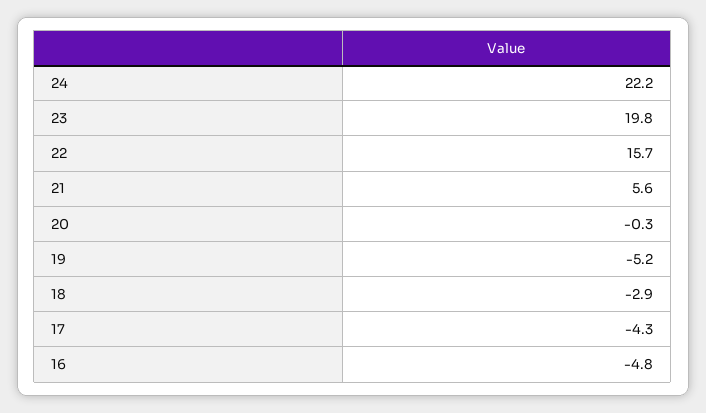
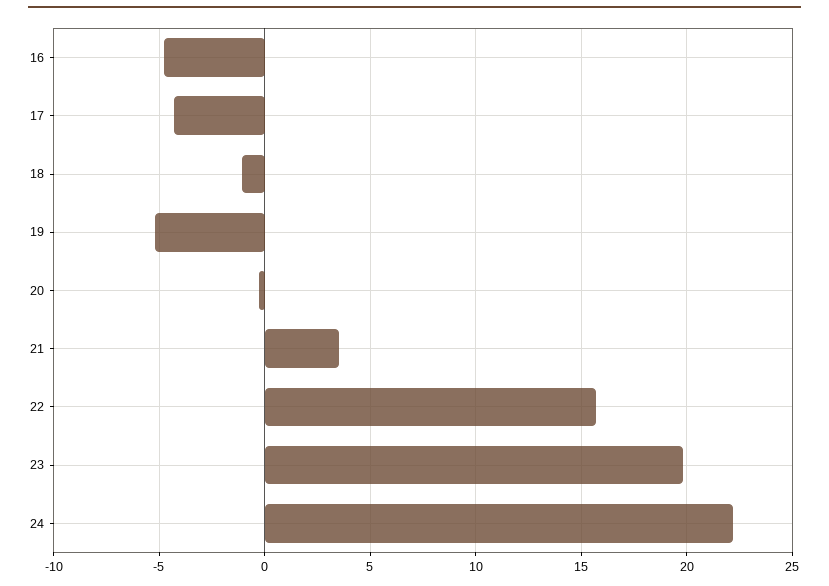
21: 5.6 -> 3.5
18: -2.9 -> -1

